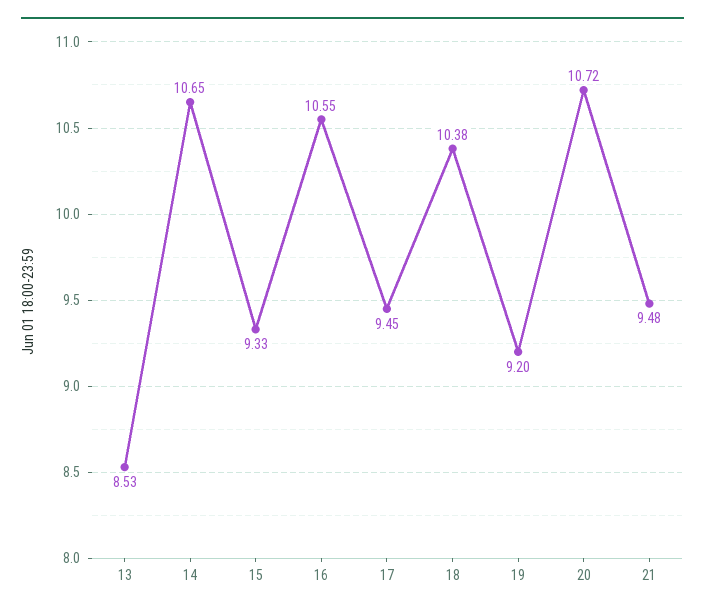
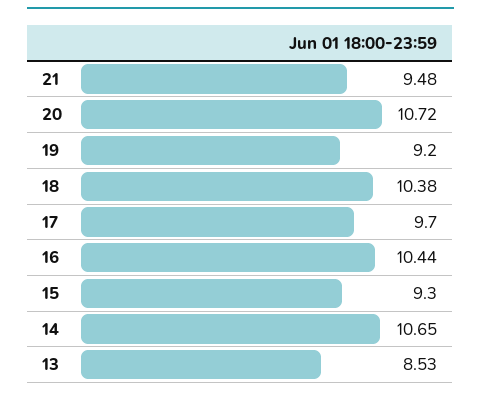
15: 9.33 -> 9.3
16: 10.55 -> 10.44
17: 9.45 -> 9.7

